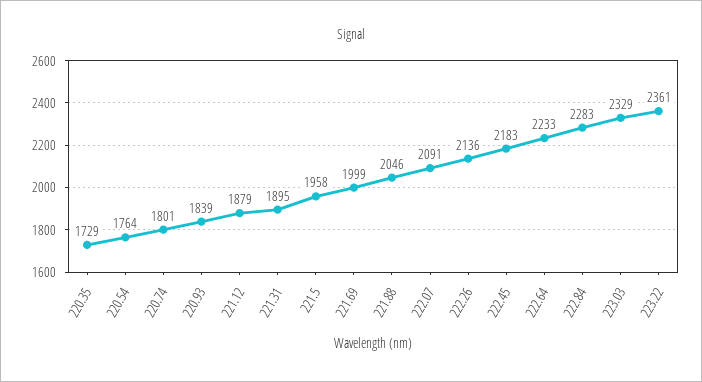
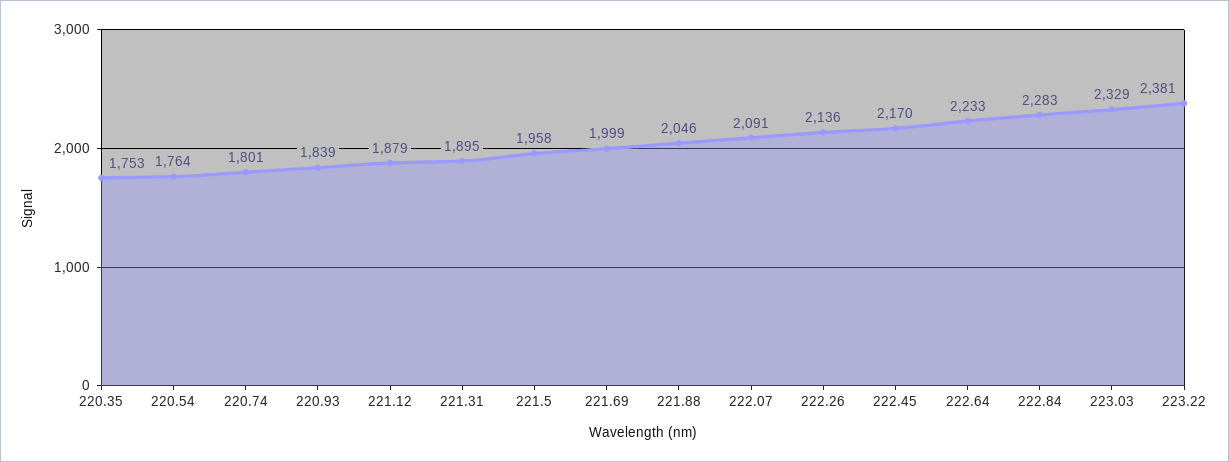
220.35: 1729 -> 1753
222.45: 2183 -> 2170
223.22: 2361 -> 2381

